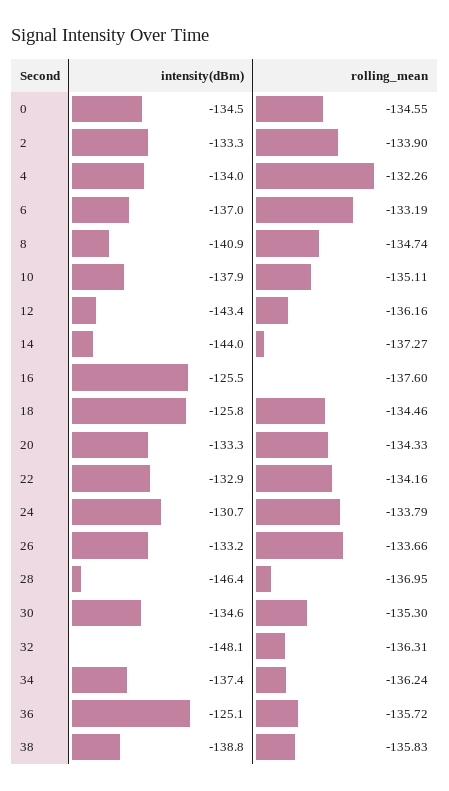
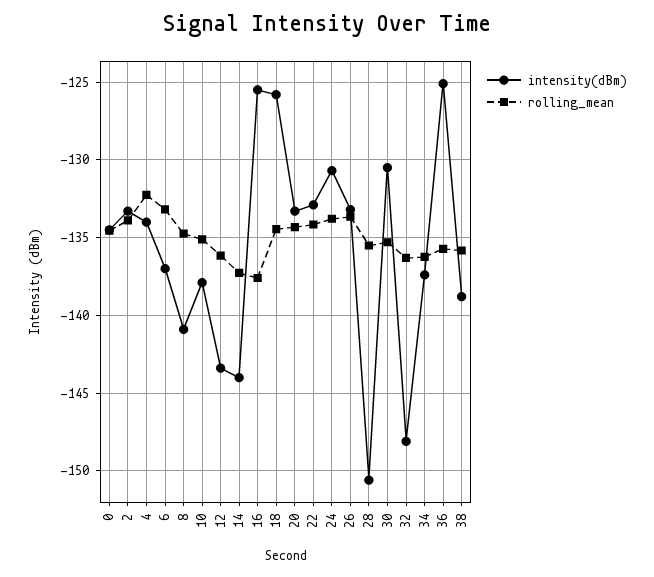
intensity(dBm), 28: -146.4 -> -150.5
rolling_mean, 28: -136.95 -> -135.5
intensity(dBm), 30: -134.6 -> -130.5

